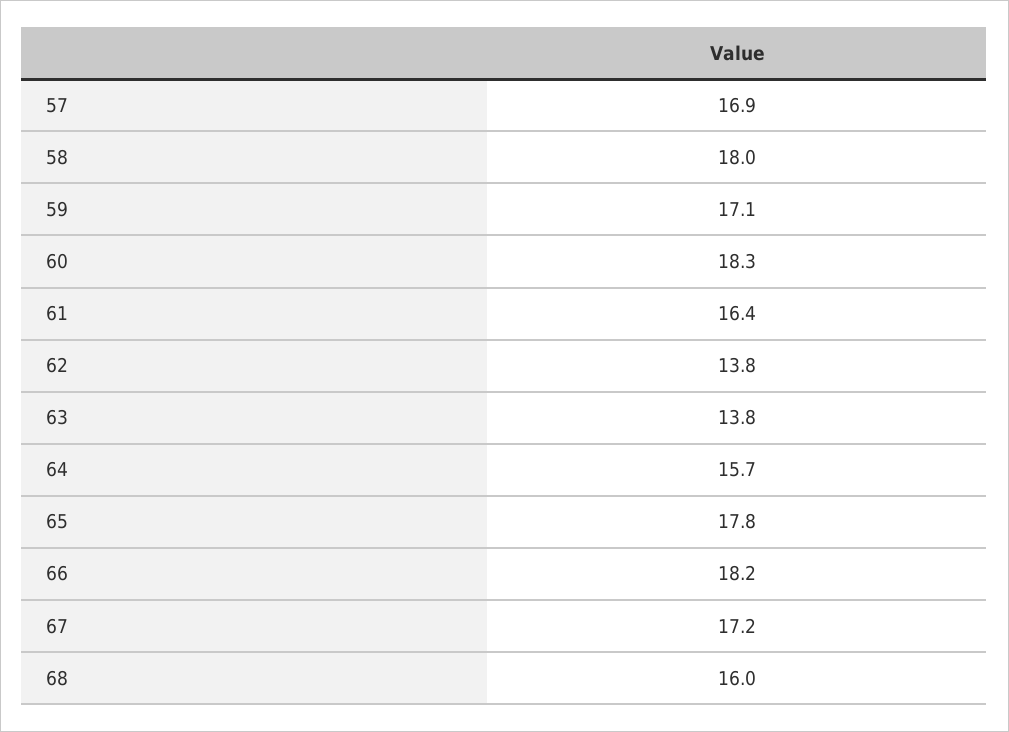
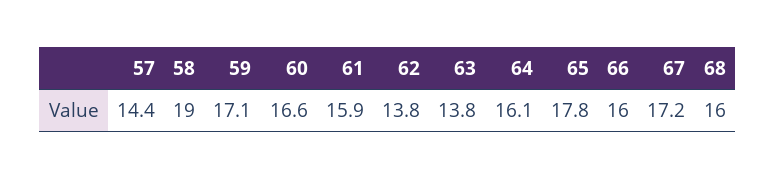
57: 16.9 -> 14.4
58: 18 -> 19
60: 18.3 -> 16.6
61: 16.4 -> 15.9
64: 15.7 -> 16.1
66: 18.2 -> 16

